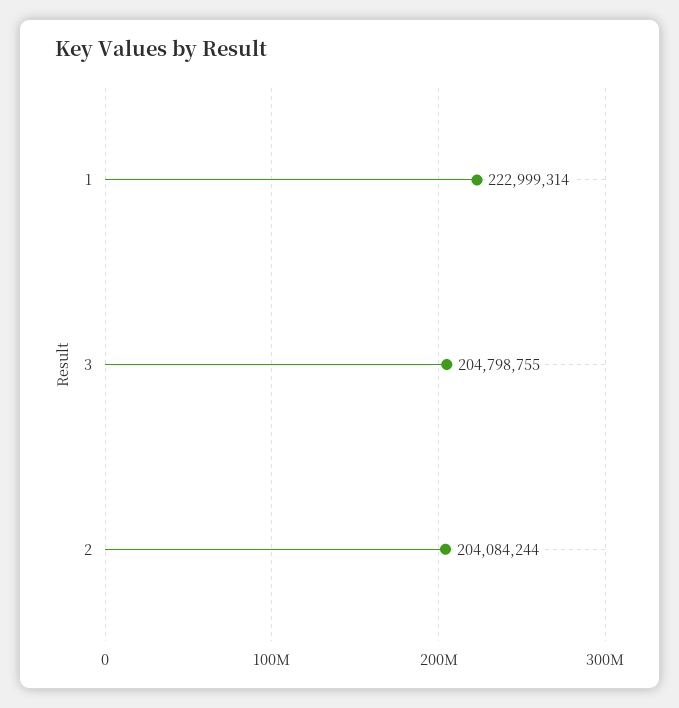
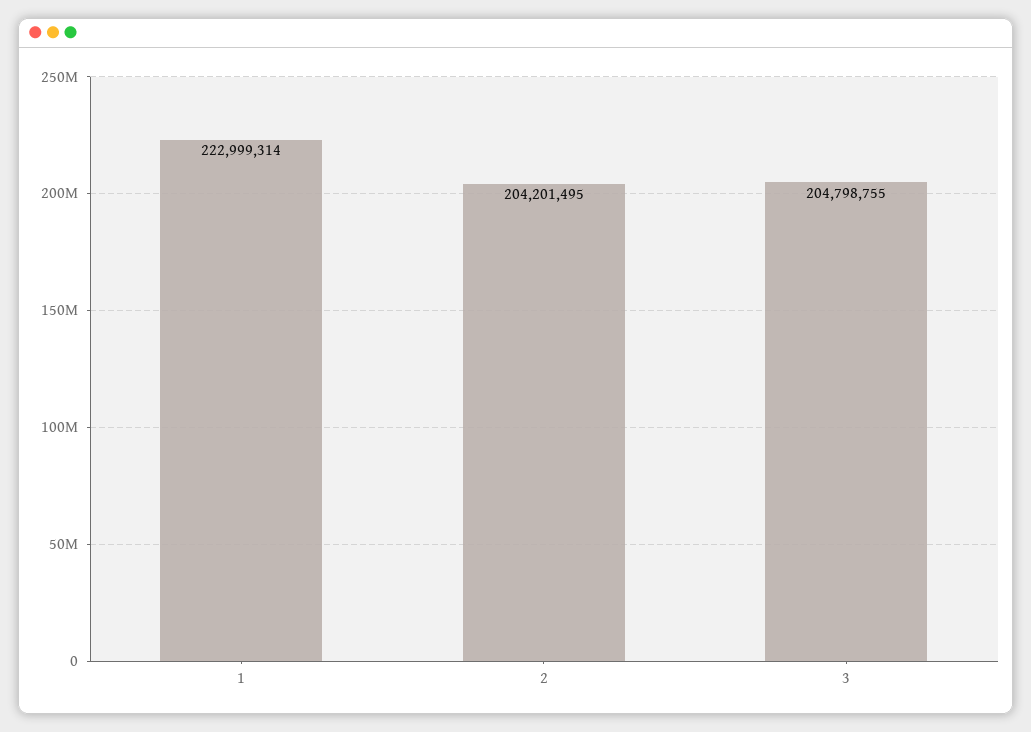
2: 204084244 -> 204201495

